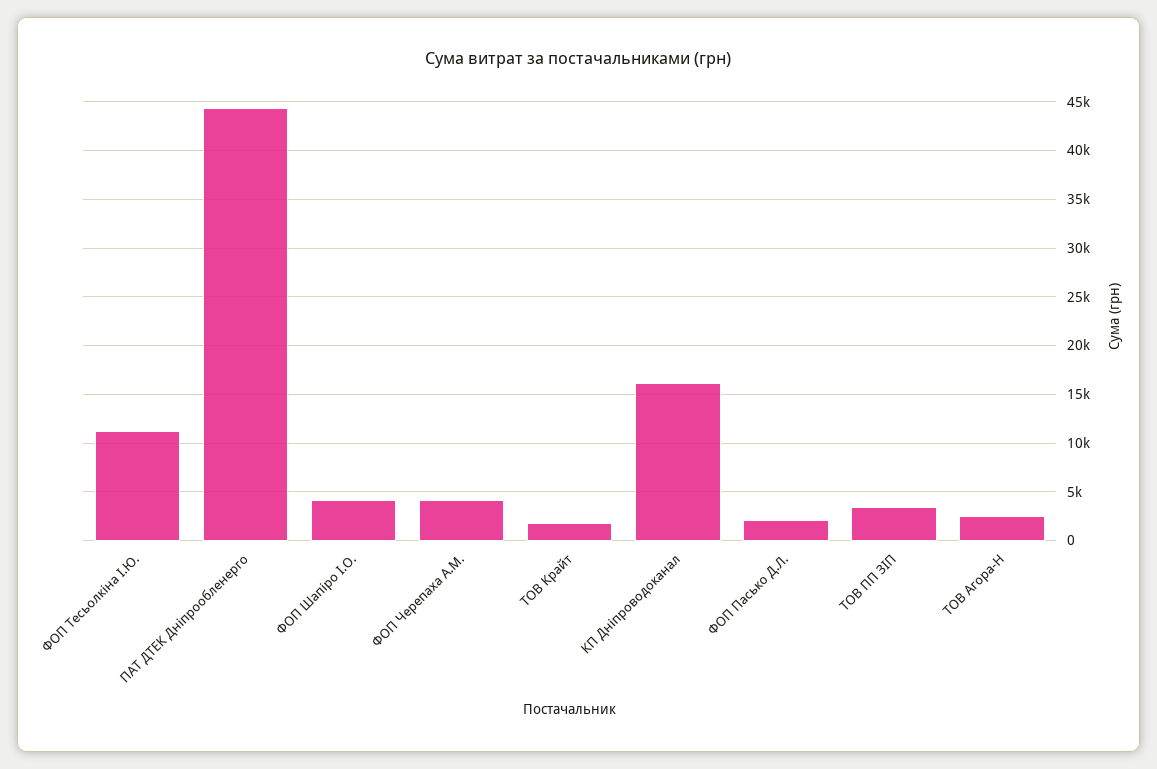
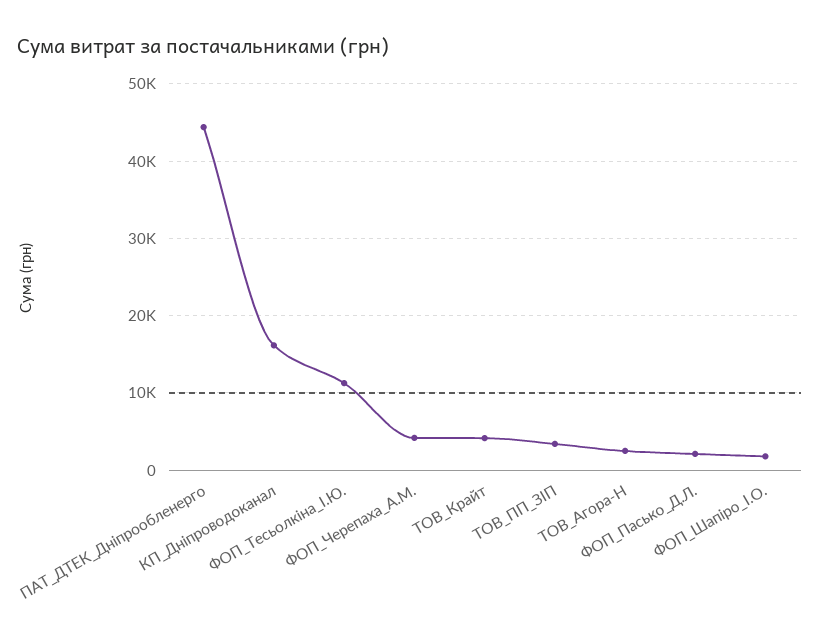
ФОП Шапіро І.О.: 4000 -> 2000
ТОВ Крайт: 2000 -> 4000

